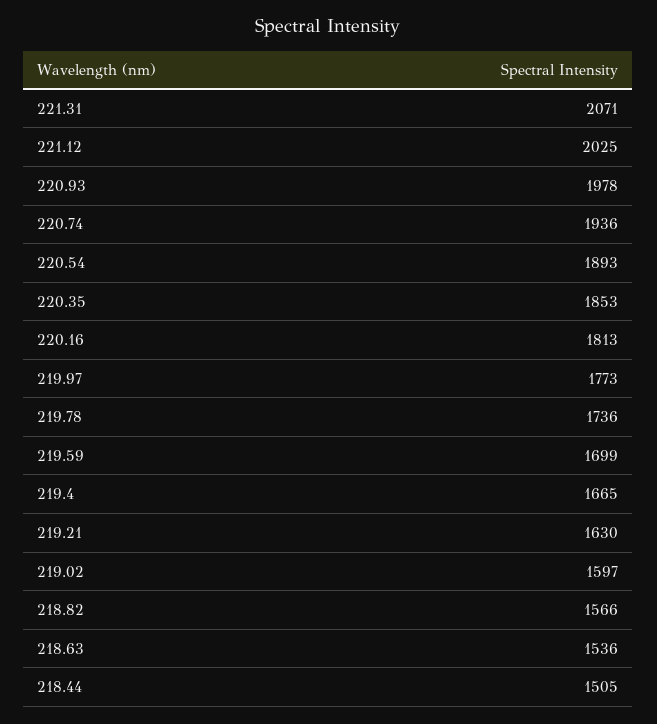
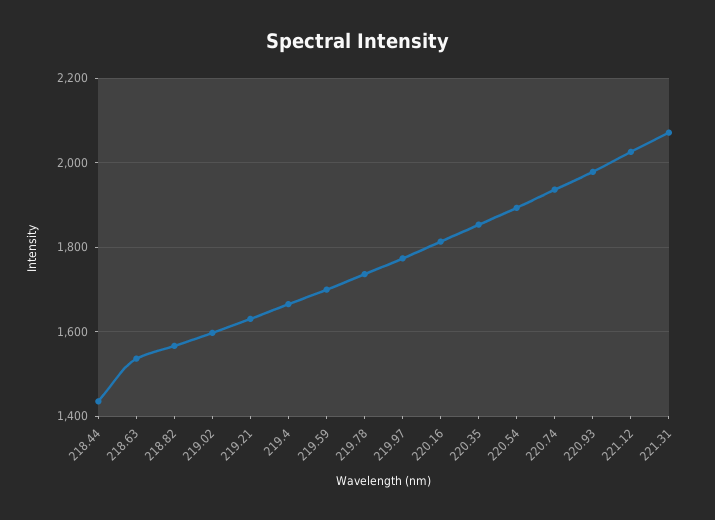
218.44: 1505 -> 1440

